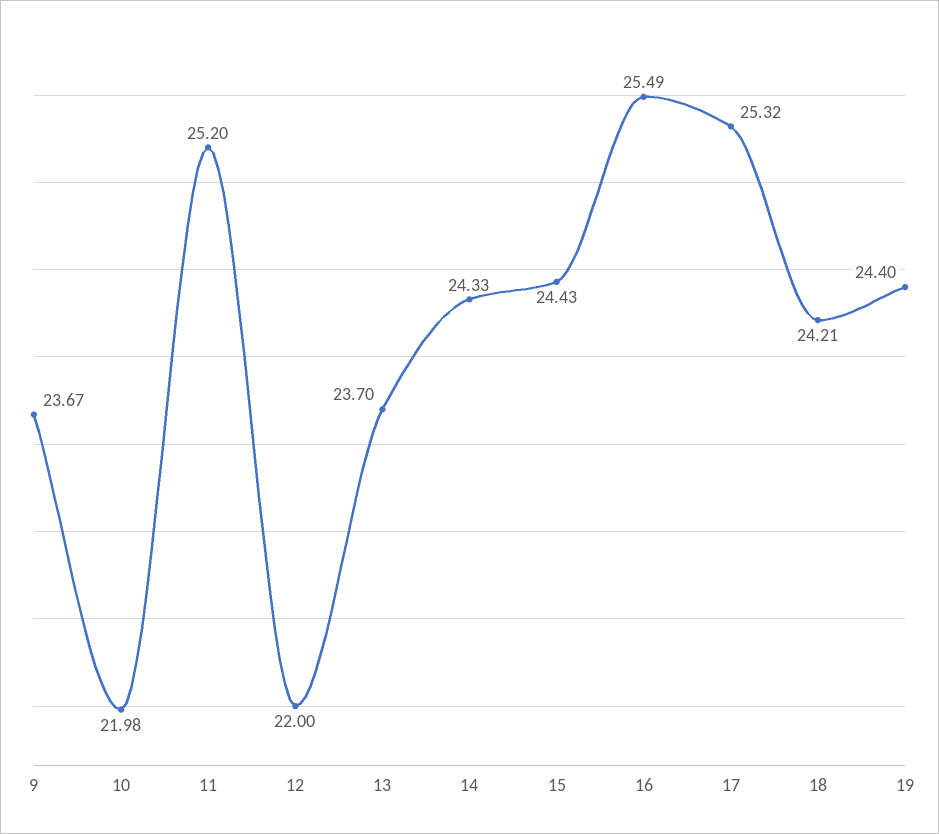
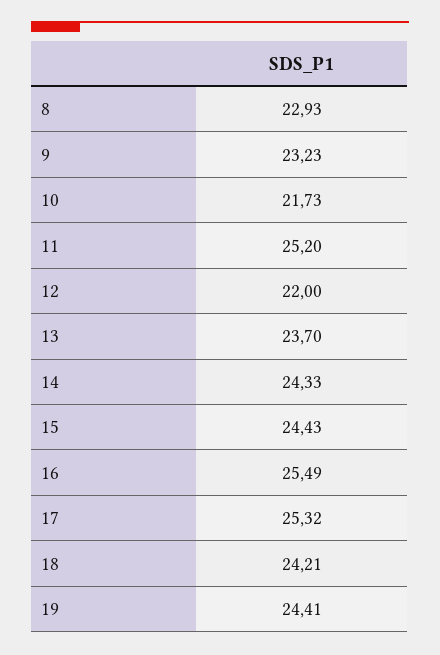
9: 23.67 -> 23.23
10: 21.98 -> 21.73
19: 24.4 -> 24.41
8: none -> 22.93

